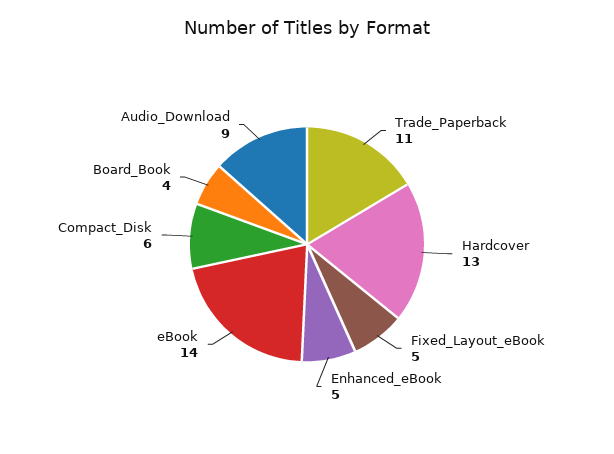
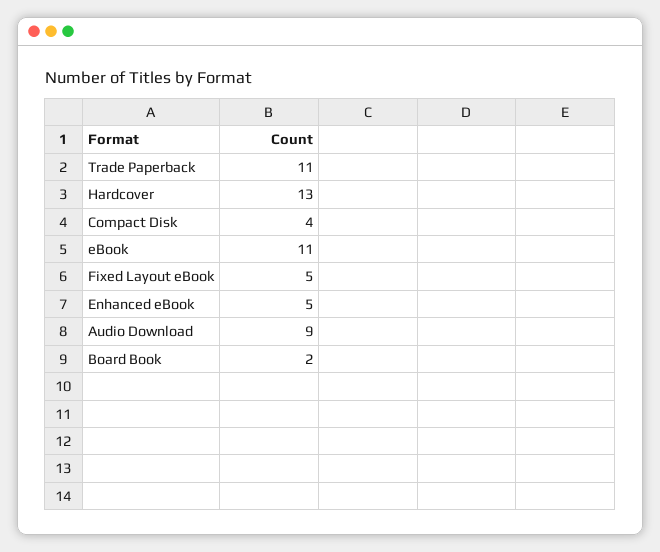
eBook: 14 -> 11
Compact_Disk: 6 -> 4
Board_Book: 4 -> 2

